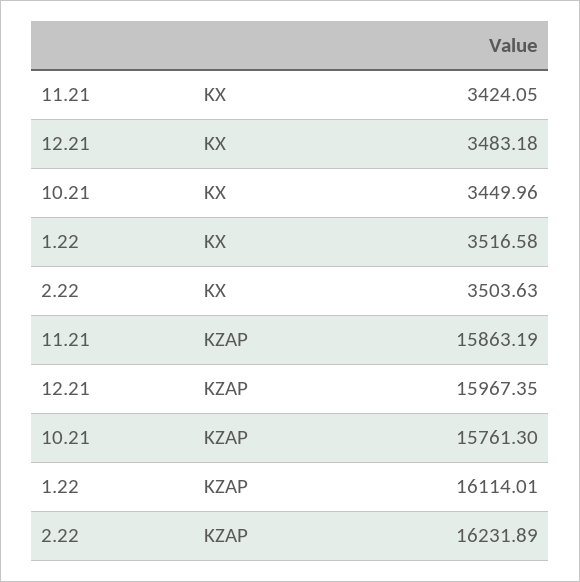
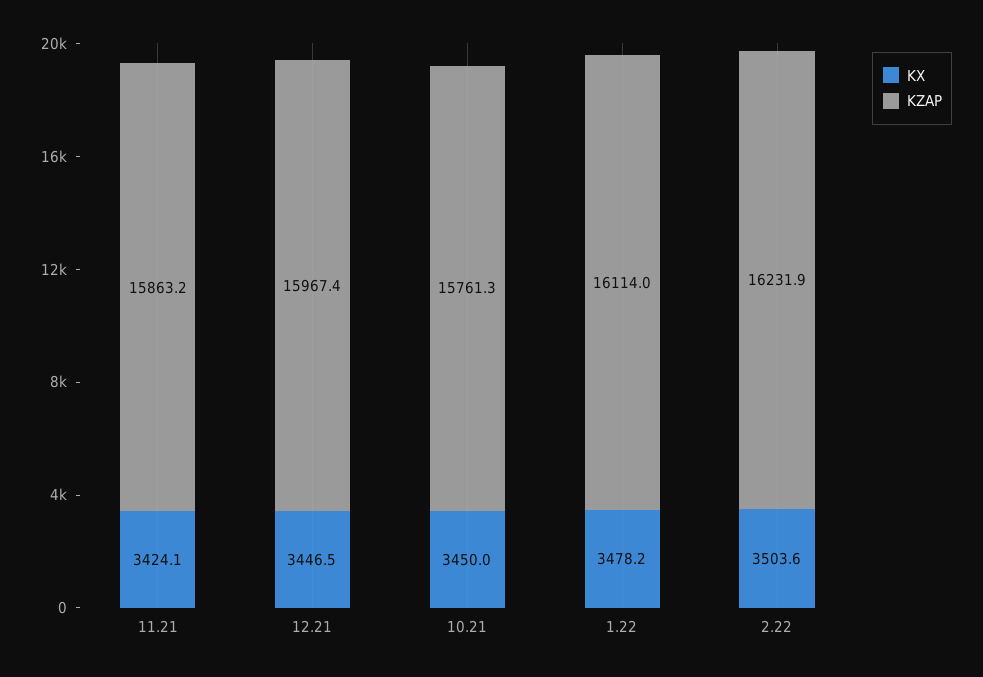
KX, 12.21: 3483.18 -> 3446.5
KX, 1.22: 3516.58 -> 3478.2

